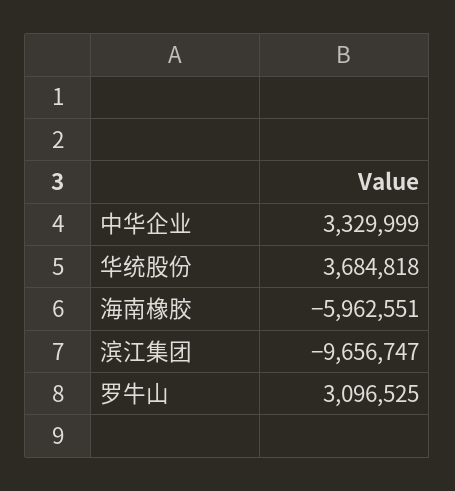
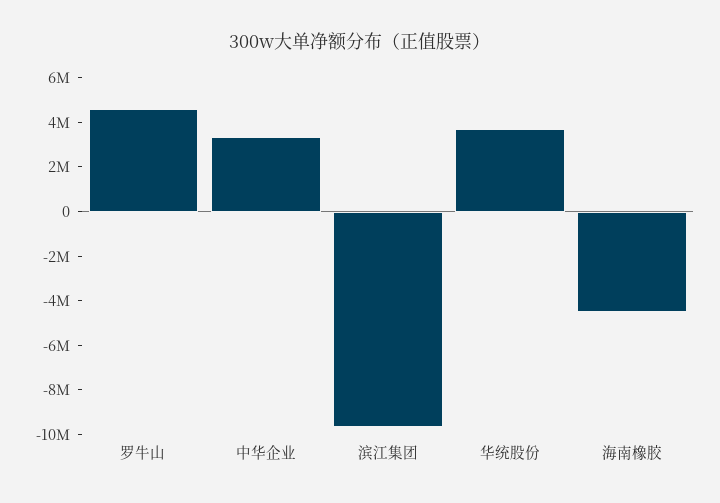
海南橡胶: -5962551 -> -4500000
罗牛山: 3096525 -> 4500000

